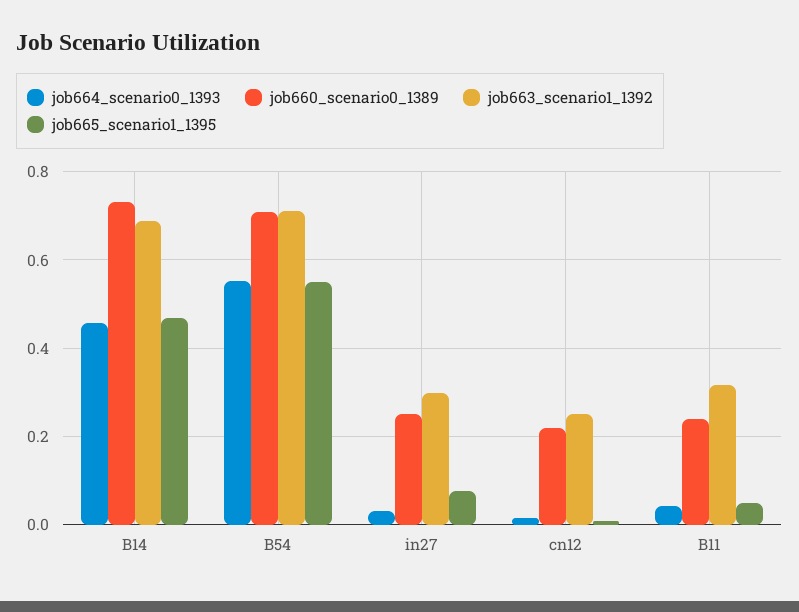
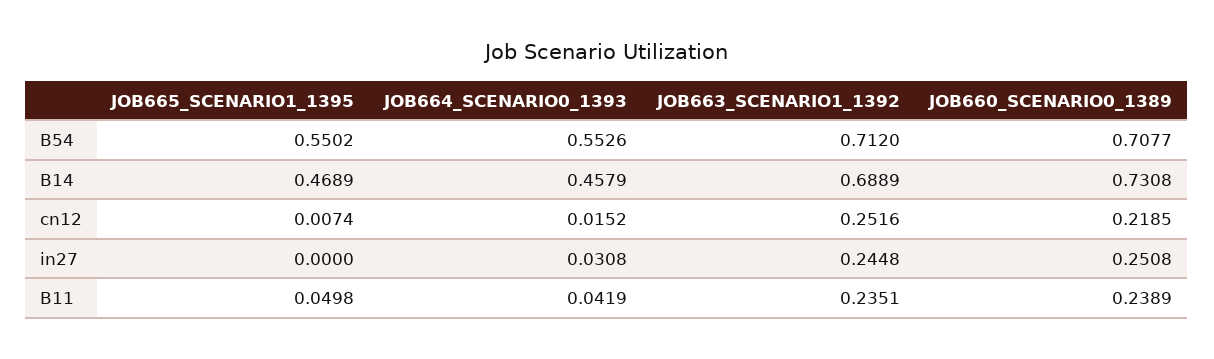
job663_scenario1_1392, in27: 0.3 -> 0.2448
job665_scenario1_1395, in27: 0.08 -> 0
job663_scenario1_1392, B11: 0.32 -> 0.2351

